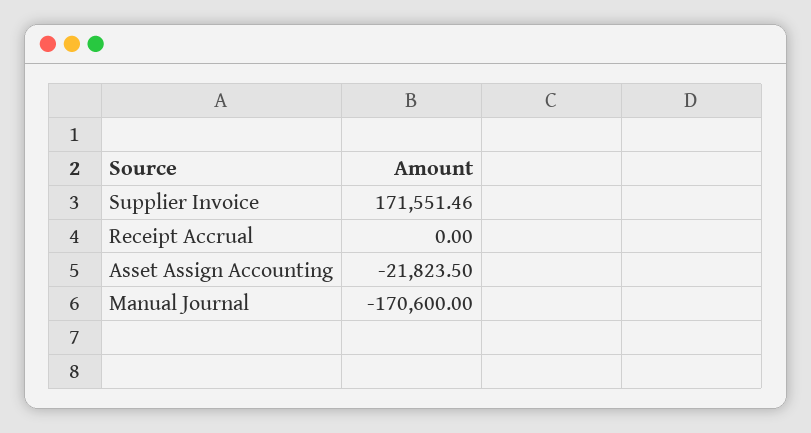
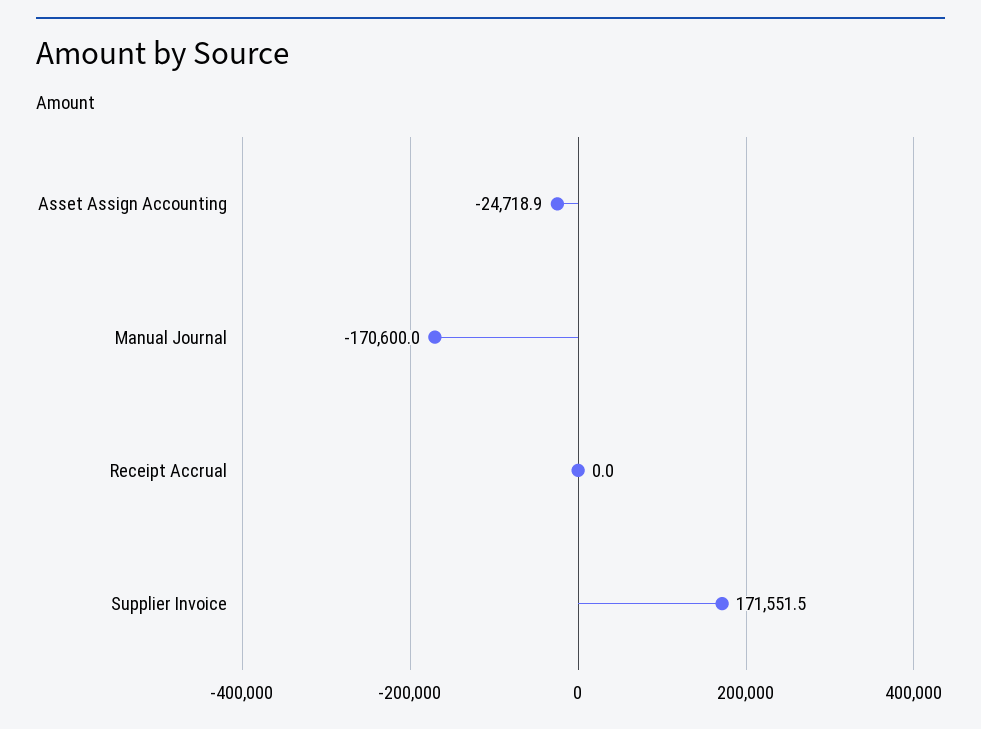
Asset Assign Accounting: -21823.5 -> -24718.9

